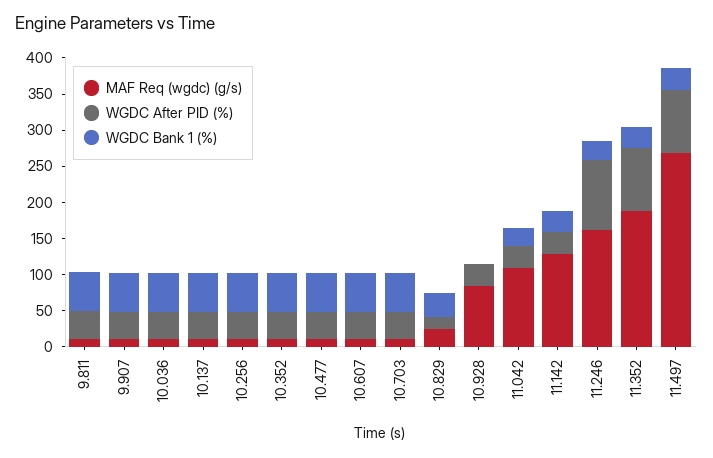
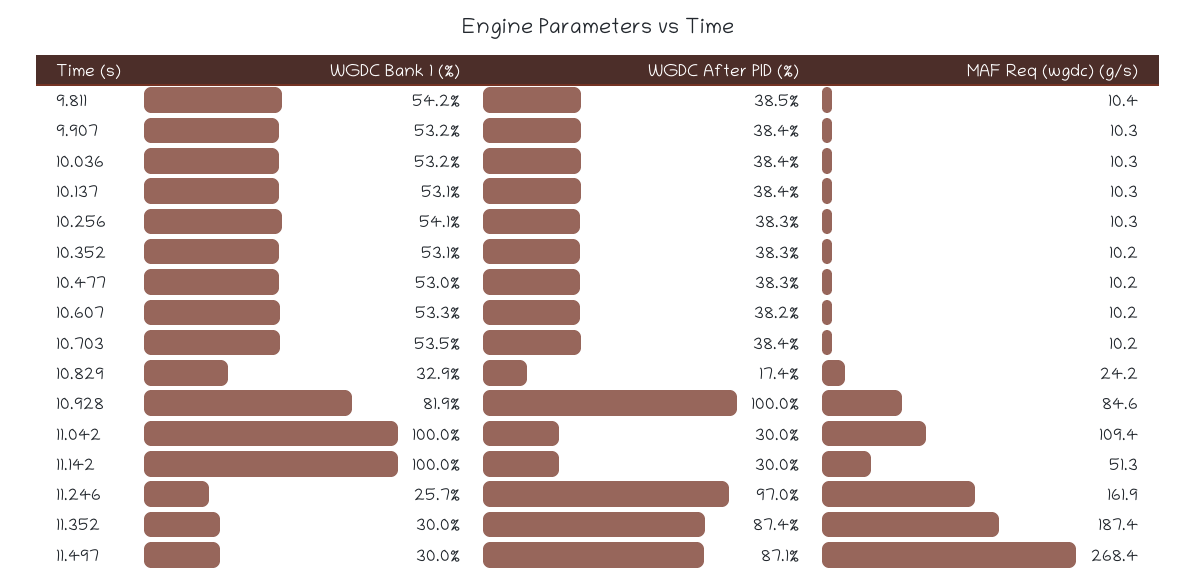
WGDC After PID (%), 10.928: 25 -> 100
WGDC Bank 1 (%), 10.928: 0 -> 81.9
WGDC Bank 1 (%), 11.042: 25 -> 100
MAF Req (wgdc) (g/s), 11.142: 125 -> 51.3
WGDC Bank 1 (%), 11.142: 25 -> 100

